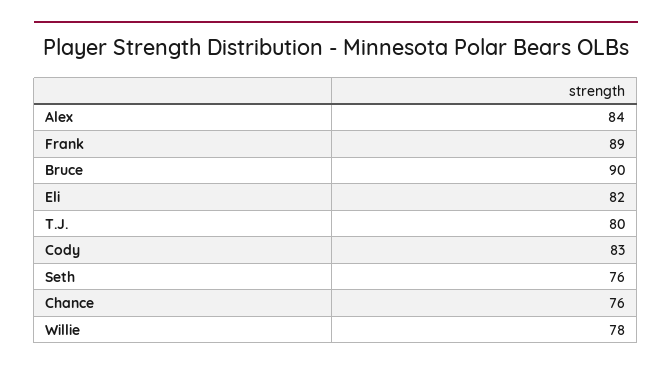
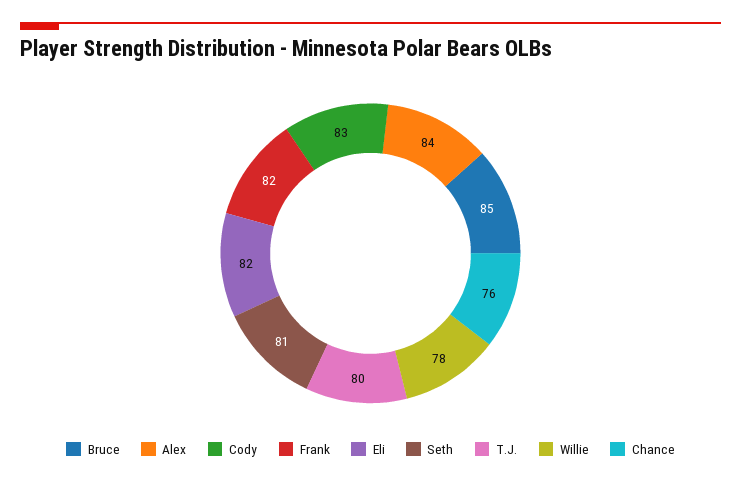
Frank: 89 -> 82
Bruce: 90 -> 85
Seth: 76 -> 81

